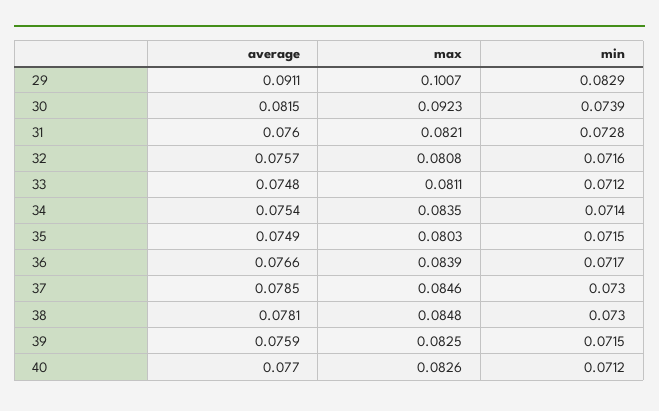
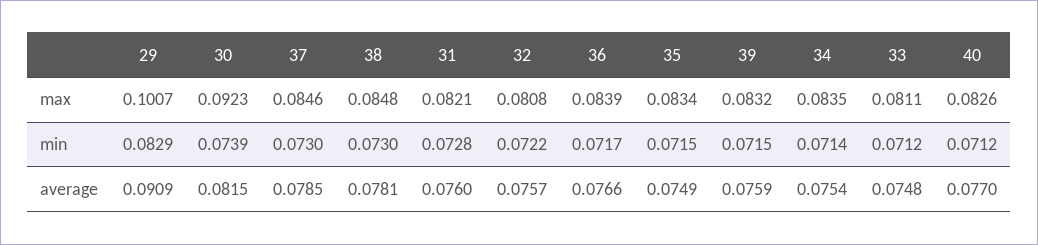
average, 29: 0.0911 -> 0.0909
min, 32: 0.0716 -> 0.0722
max, 35: 0.0803 -> 0.0834
max, 39: 0.0825 -> 0.0832

